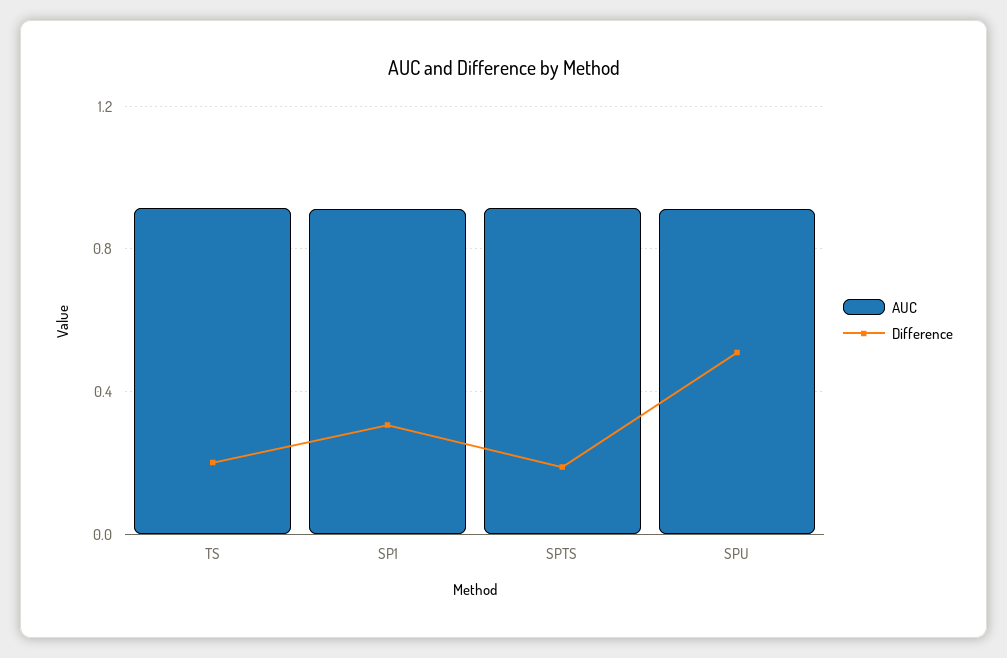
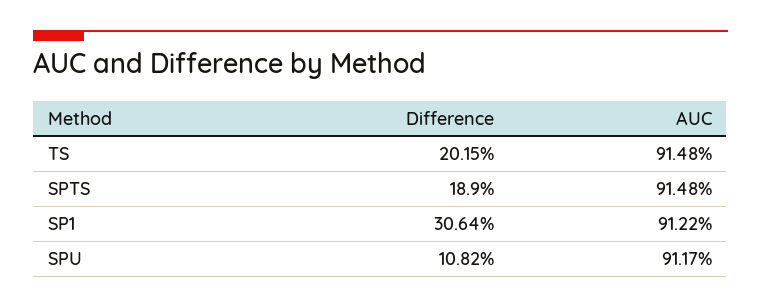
Difference, SPU: 0.5 -> 0.1082

